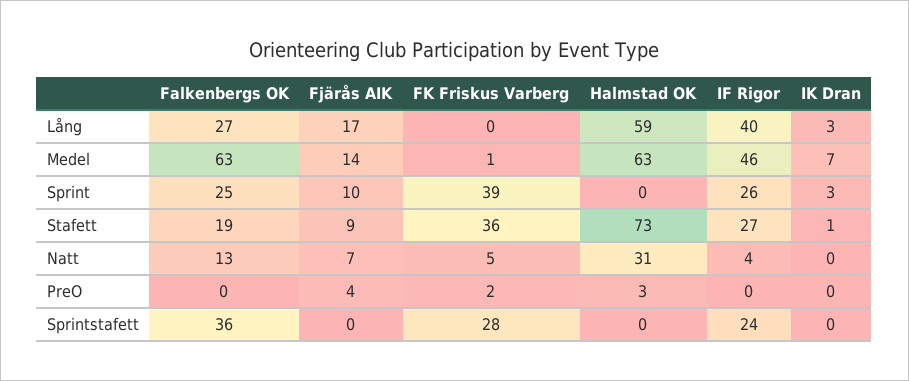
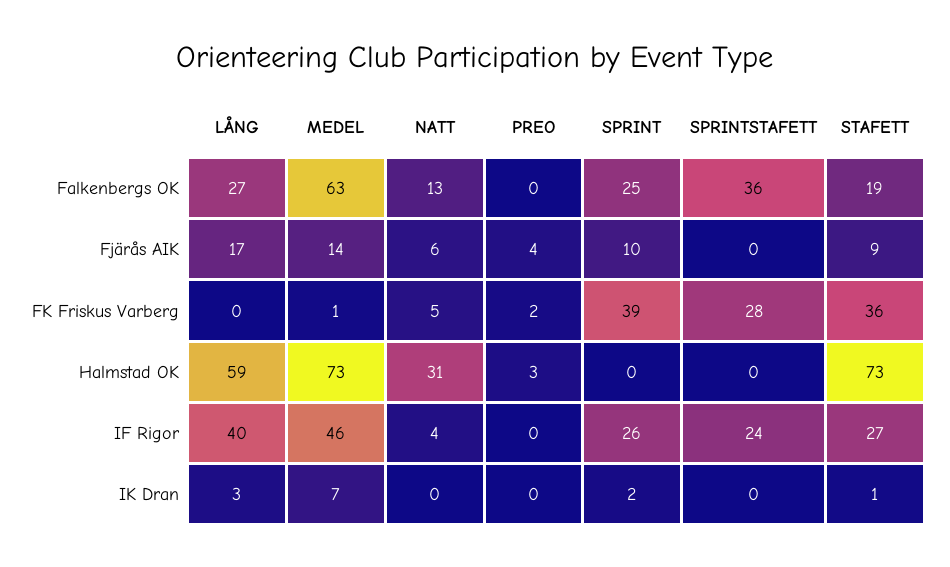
Halmstad OK, Medel: 63 -> 73
IK Dran, Sprint: 3 -> 2
Fjärås AIK, Natt: 7 -> 6

